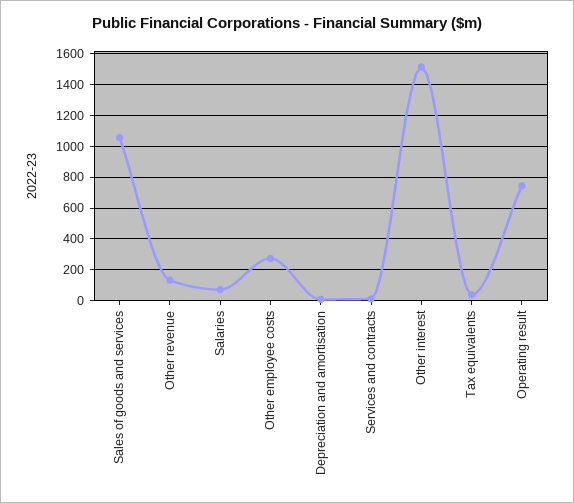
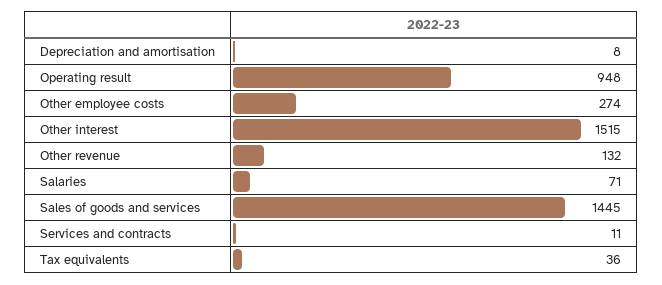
Sales of goods and services: 1050 -> 1445
Operating result: 750 -> 948

